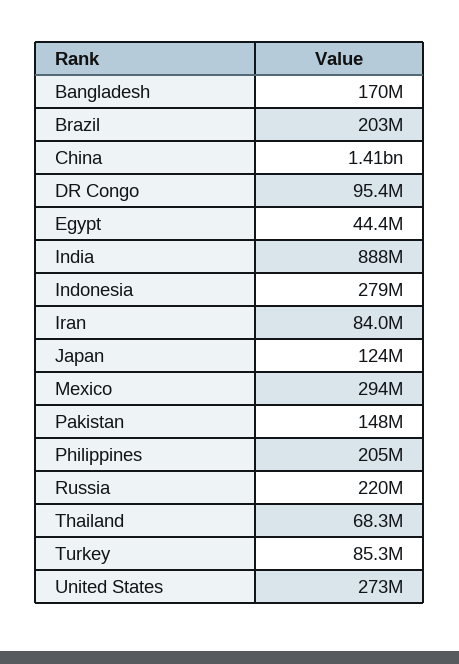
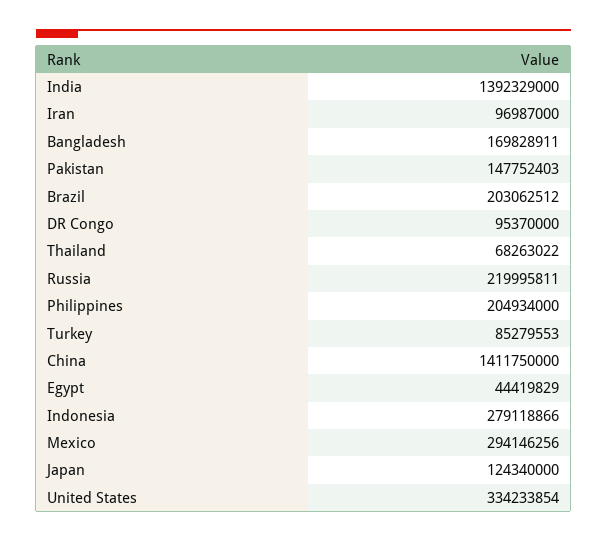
India: 888000000 -> 1392329000
Iran: 84000000 -> 96987000
United States: 273000000 -> 334233854

